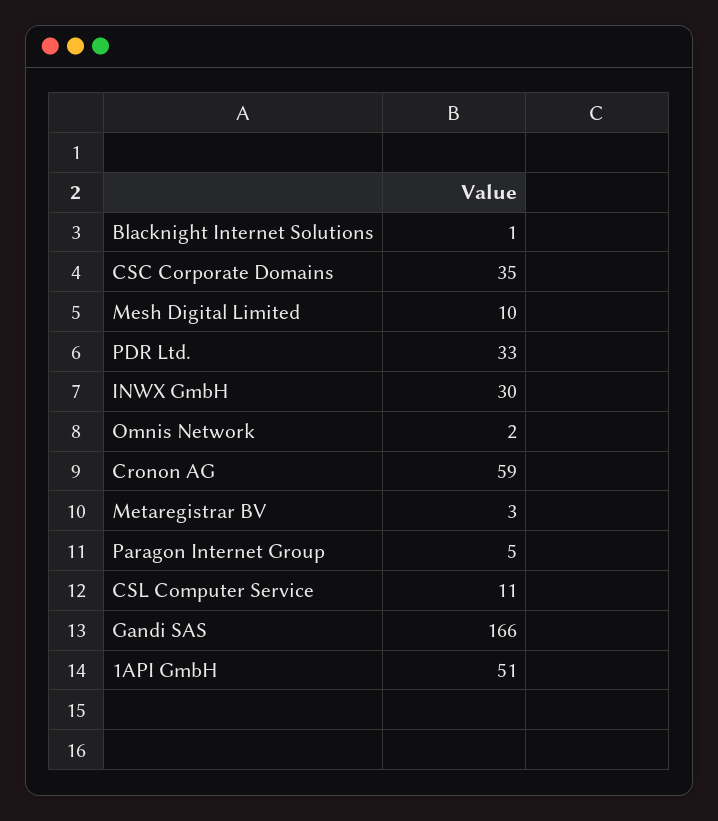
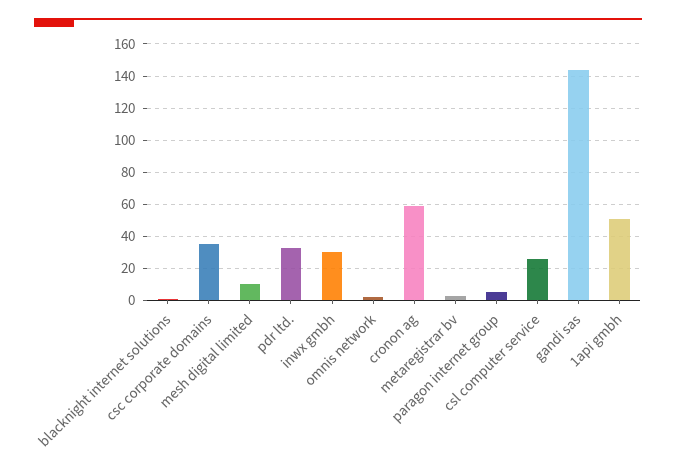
CSL Computer Service: 11 -> 25
Gandi SAS: 166 -> 145

